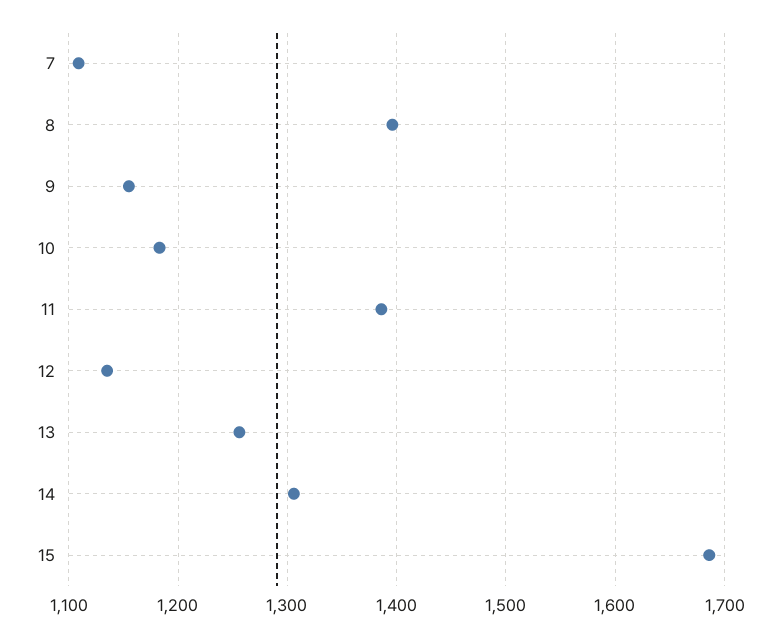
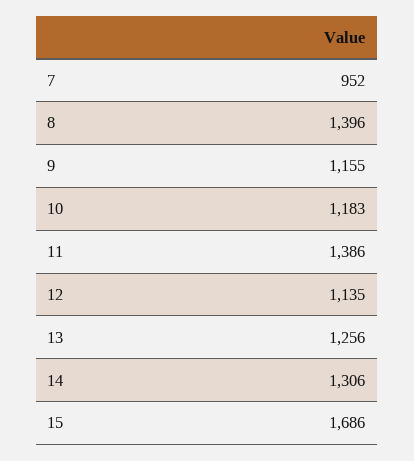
7: 1110 -> 952

